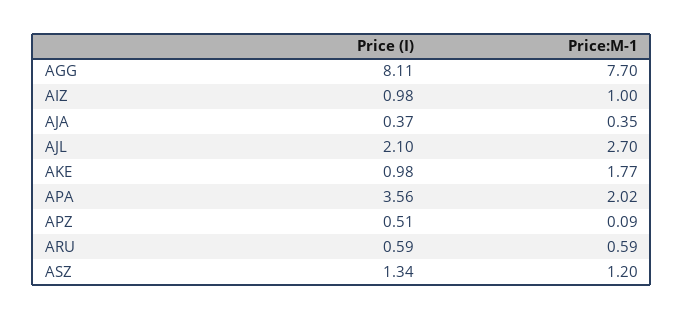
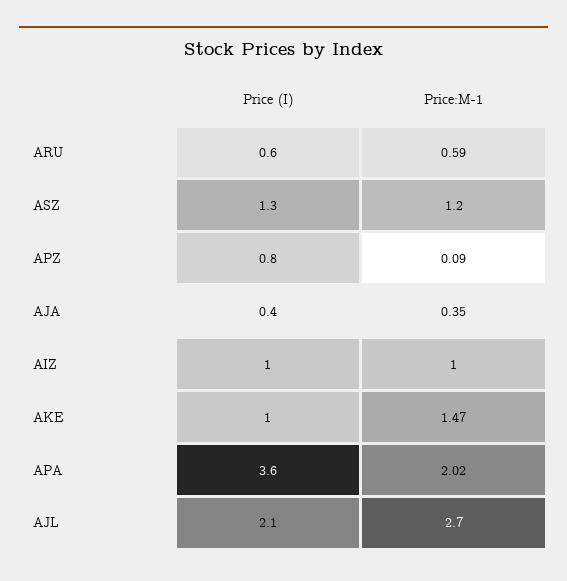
Price (I), AGG: 8.11 -> none
Price:M-1, AGG: 7.7 -> none
Price:M-1, AKE: 1.77 -> 1.47
Price (I), APZ: 0.51 -> 0.8

